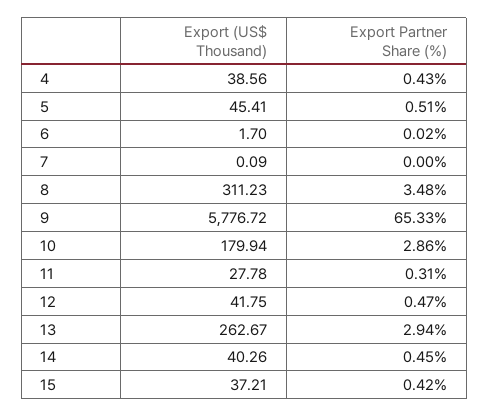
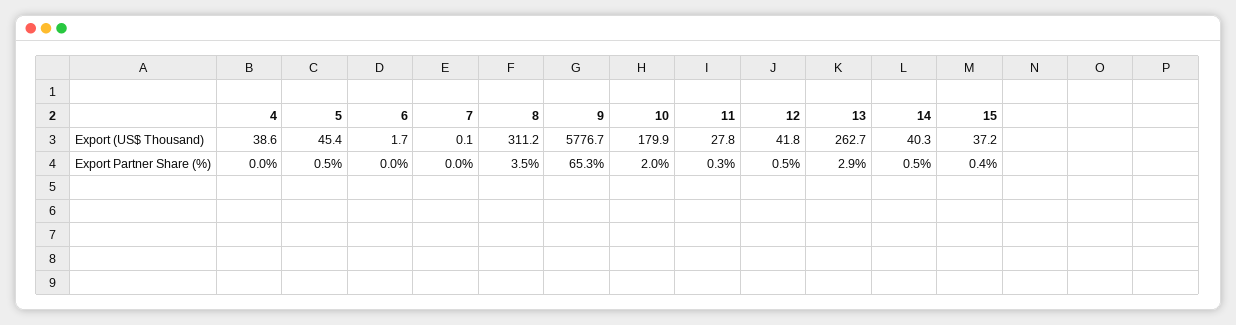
Export Partner Share (%), 4: 0.43 -> 0
Export Partner Share (%), 10: 2.86 -> 2

